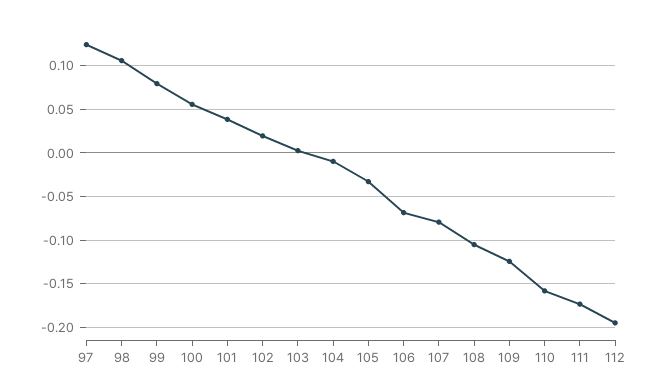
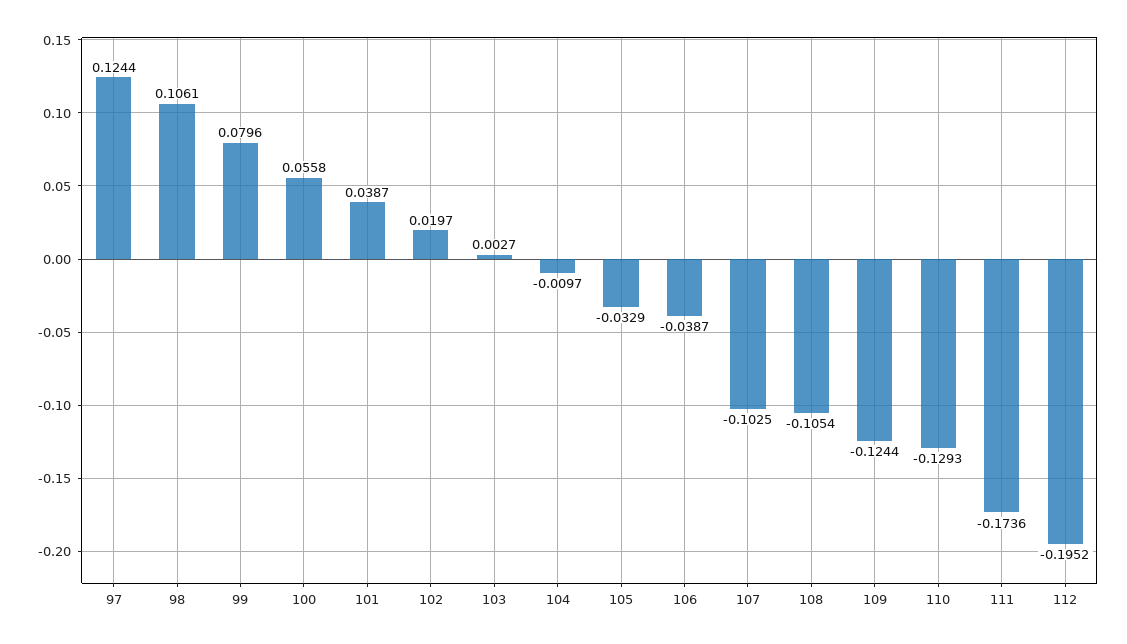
106: -0.07 -> -0.0387
107: -0.08 -> -0.1025
110: -0.16 -> -0.1293

